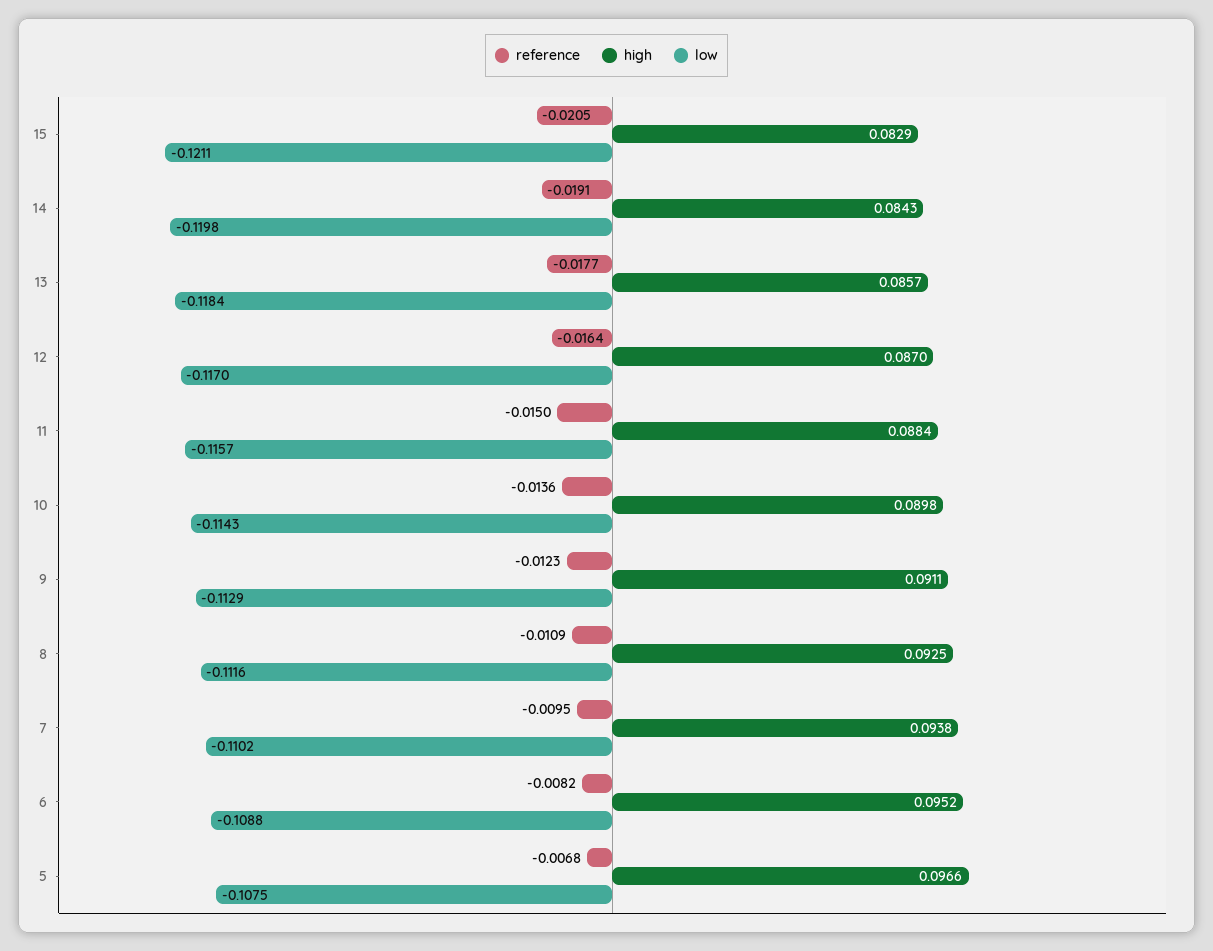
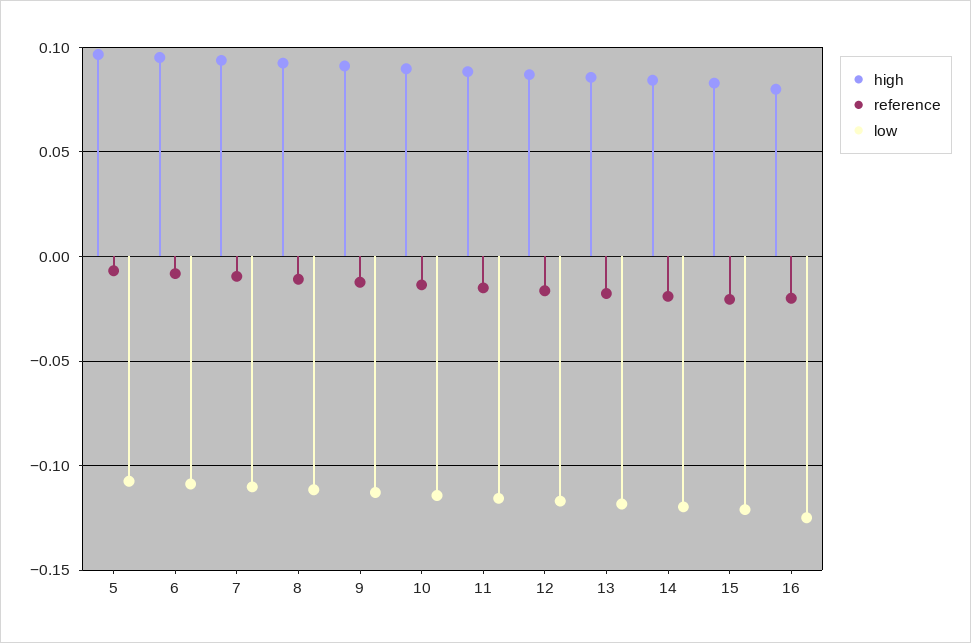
high, 16: none -> 0.08
reference, 16: none -> -0.02
low, 16: none -> -0.125

